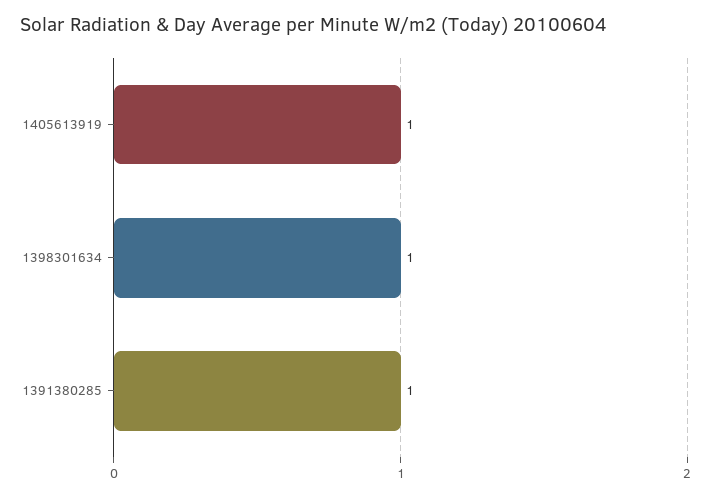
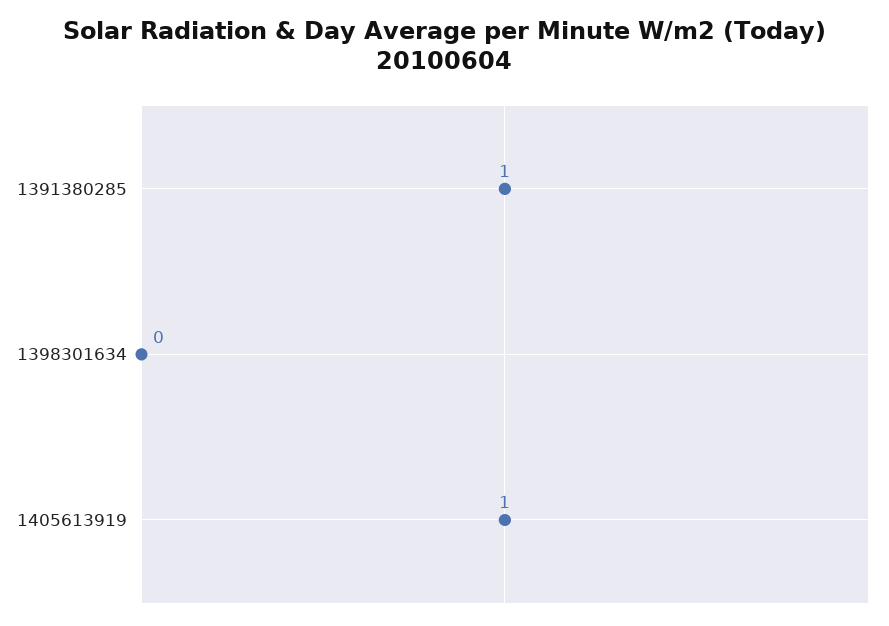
1398301634: 1 -> 0

